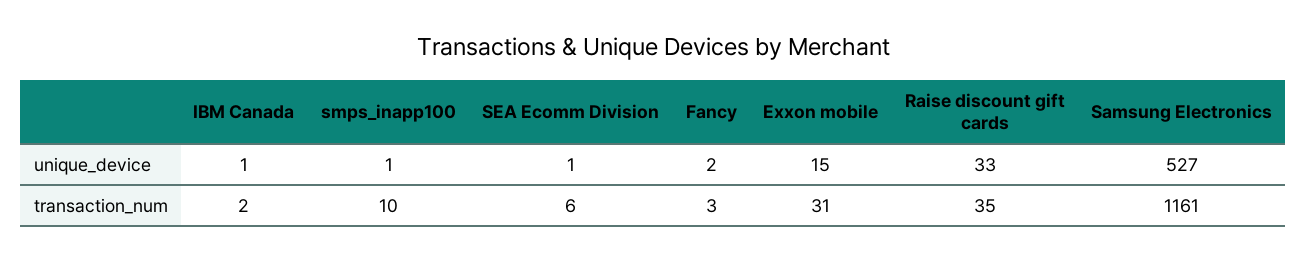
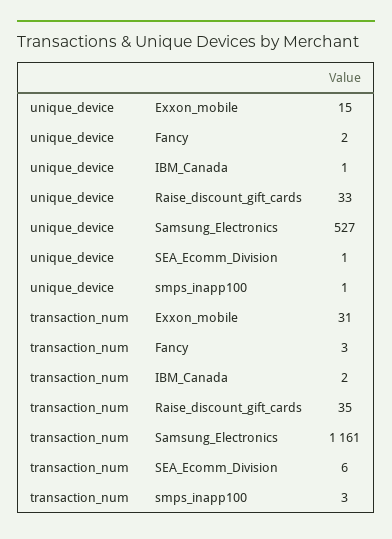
smps_inapp100, transaction_num: 10 -> 3

